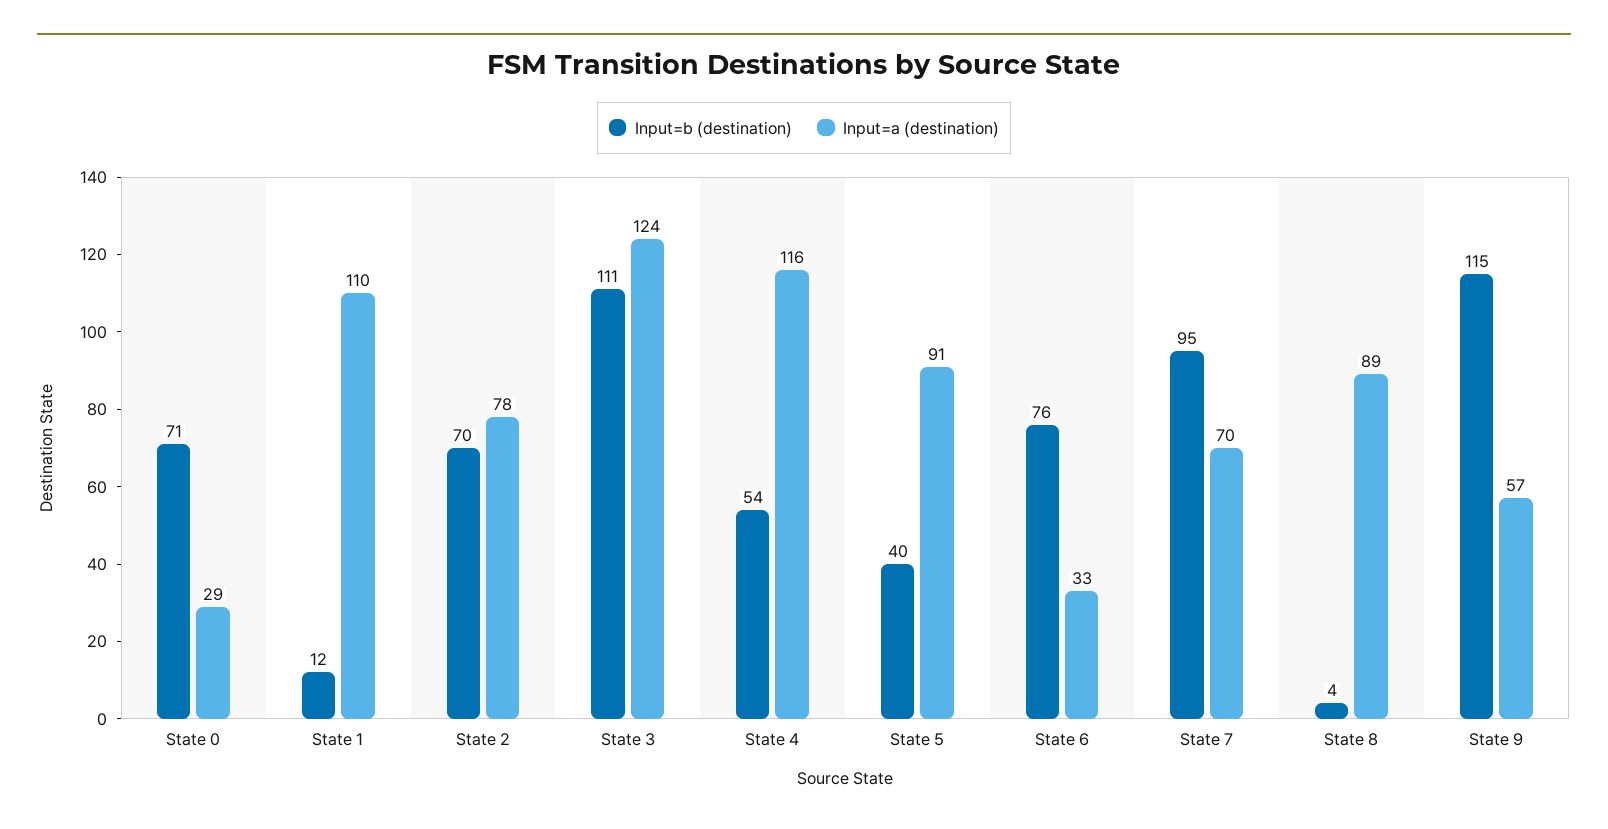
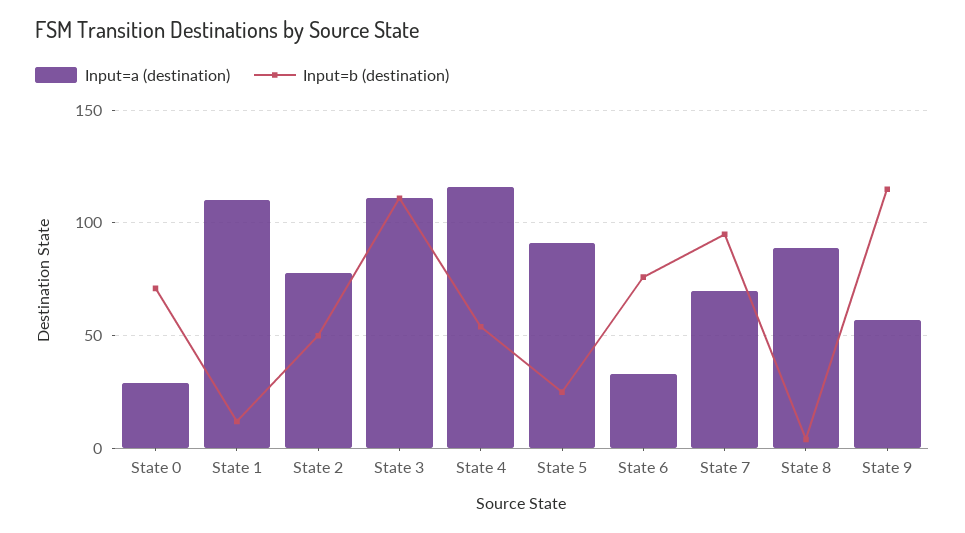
Input=b (destination), State 2: 70 -> 50
Input=a (destination), State 3: 124 -> 110
Input=b (destination), State 5: 40 -> 25

